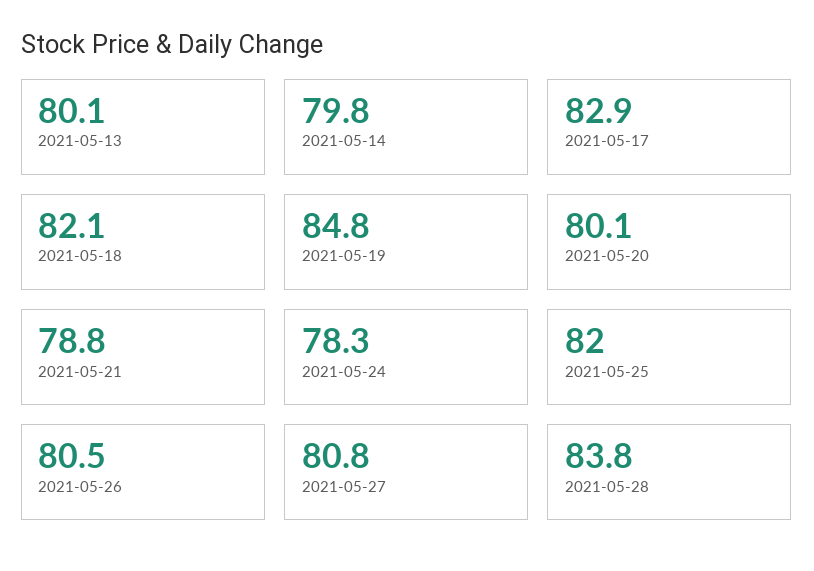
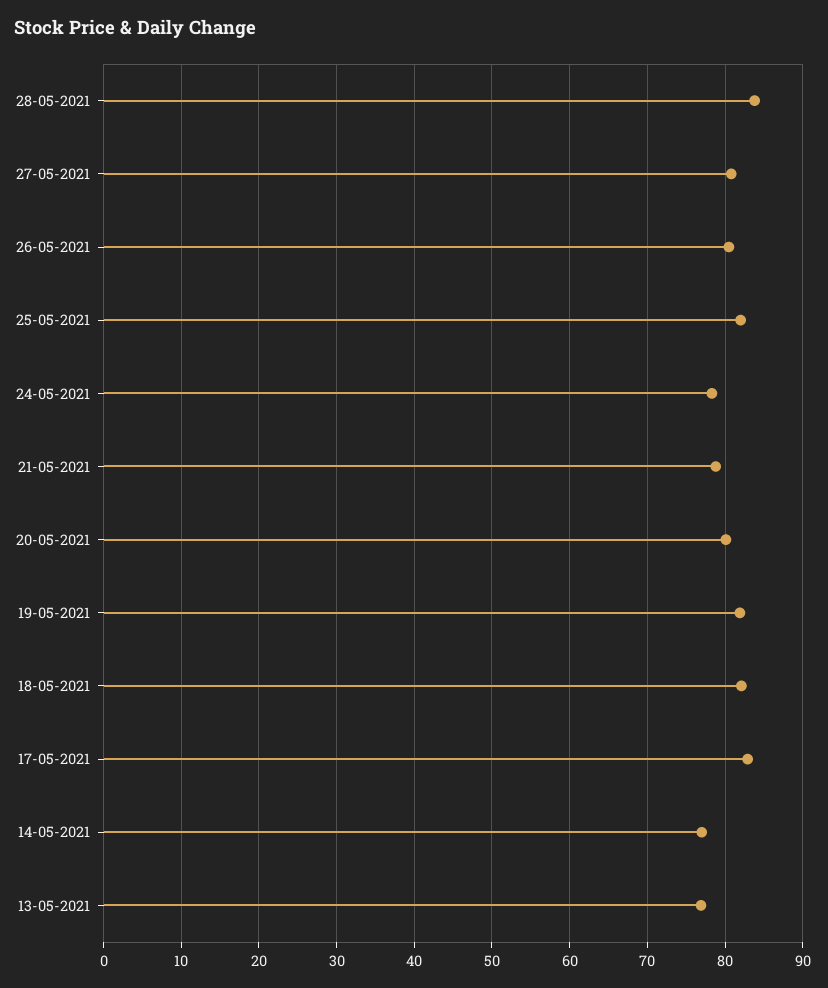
2021-05-13: 80.1 -> 77
2021-05-14: 79.8 -> 77
2021-05-19: 84.8 -> 82

